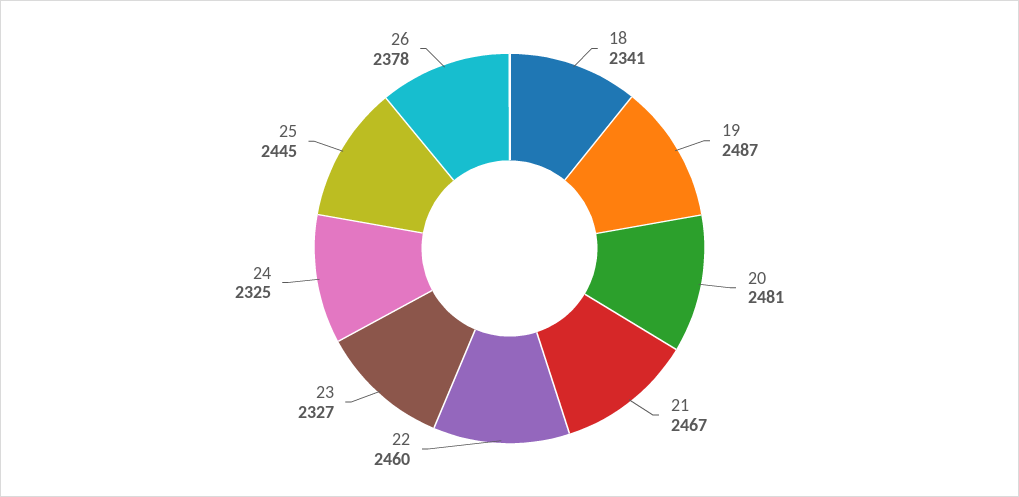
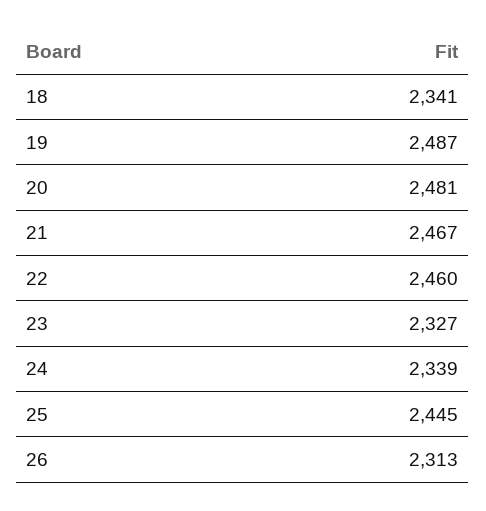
24: 2325 -> 2339
26: 2378 -> 2313

